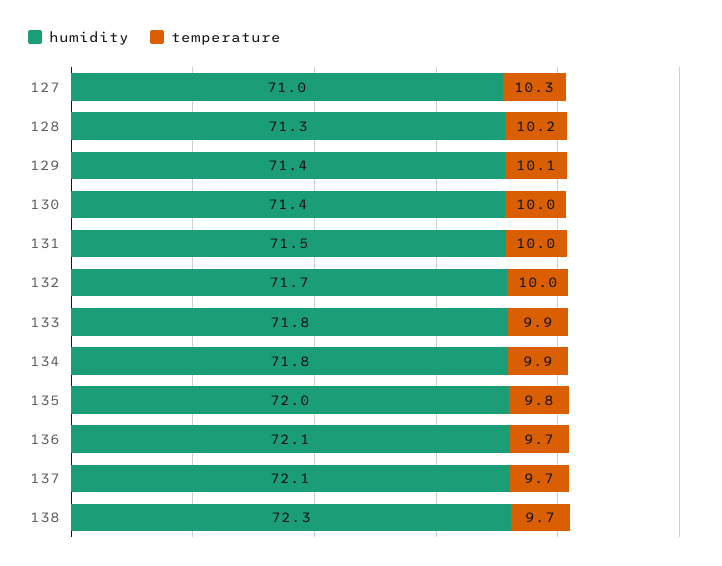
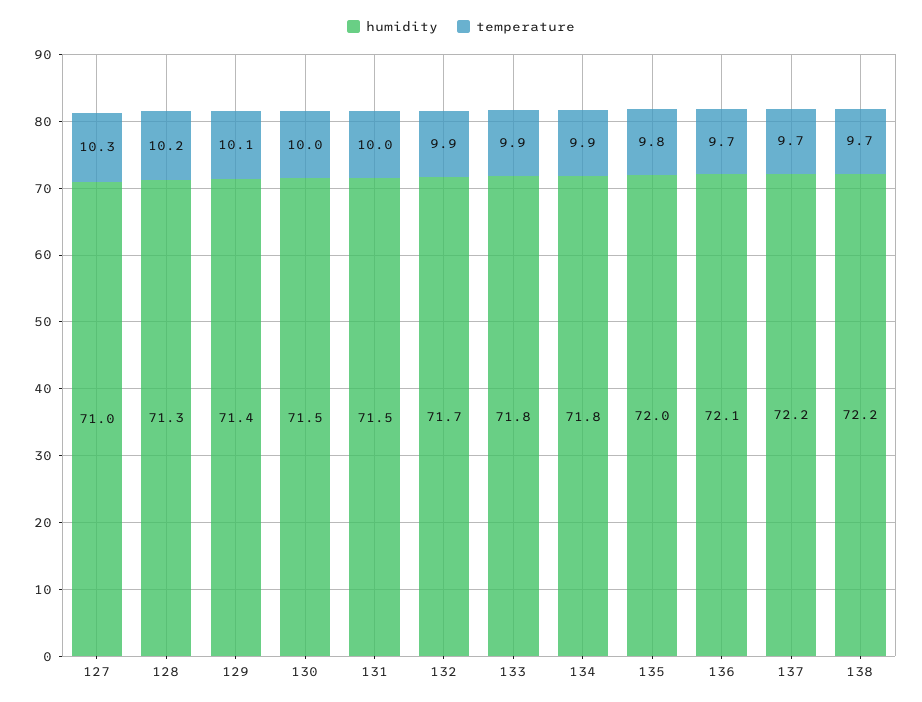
humidity, 130: 71.4 -> 71.5
temperature, 132: 10 -> 9.9
humidity, 137: 72.1 -> 72.2
humidity, 138: 72.3 -> 72.2

